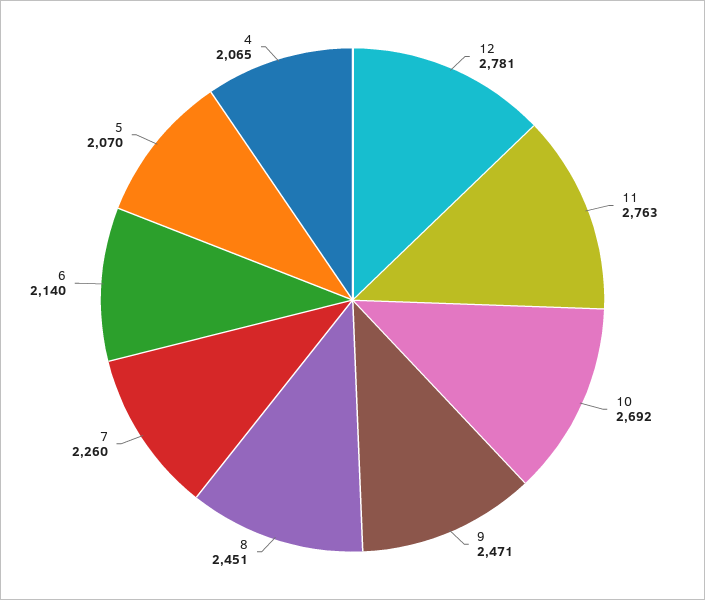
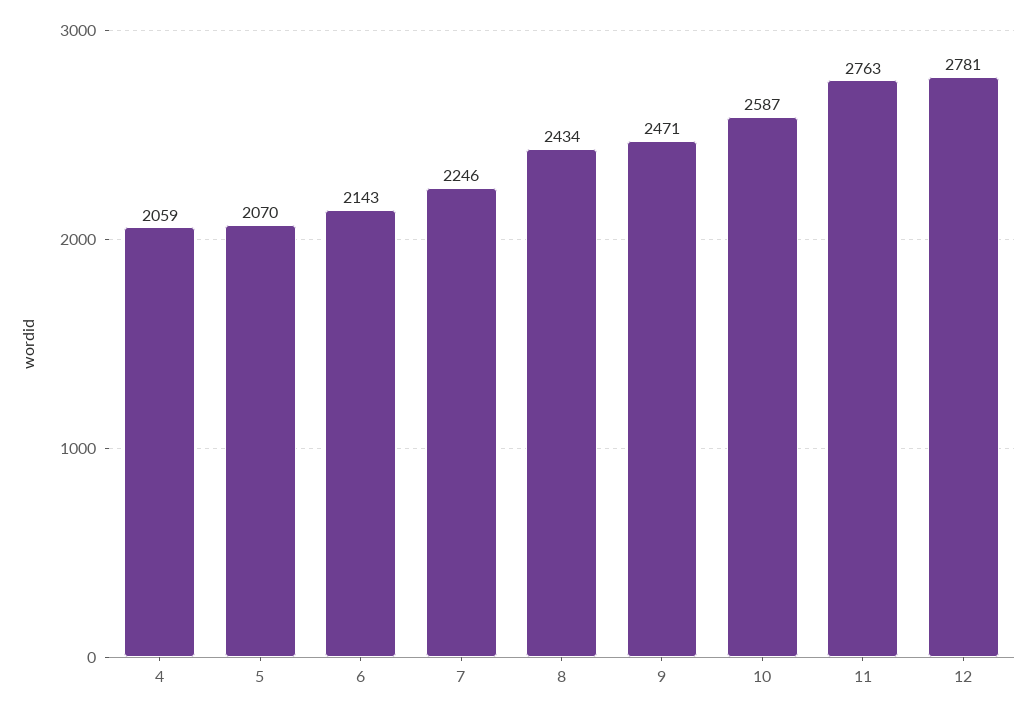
10: 2692 -> 2587
8: 2451 -> 2434
7: 2260 -> 2246
6: 2140 -> 2143
4: 2065 -> 2059

